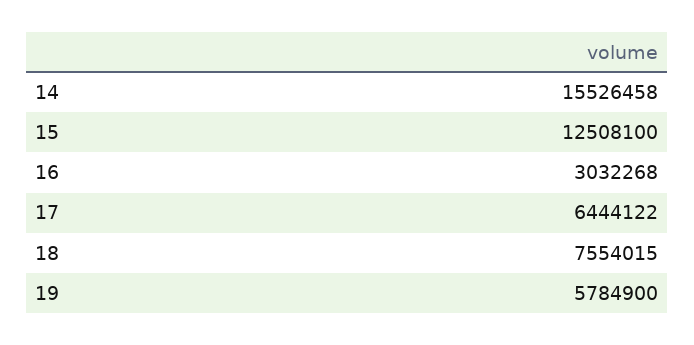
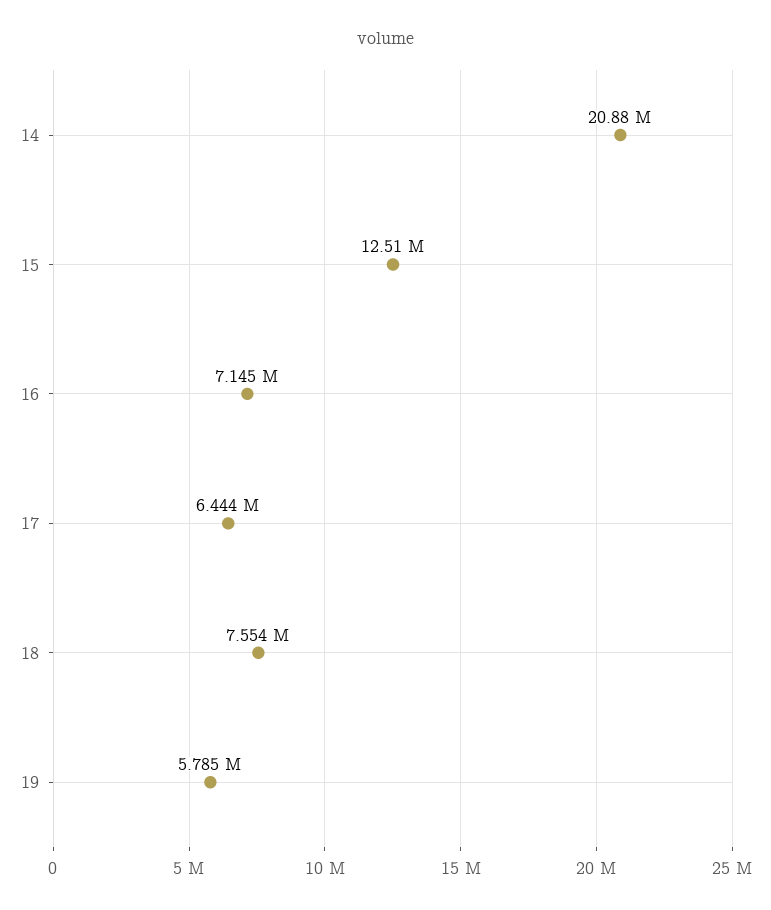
14: 15526458 -> 20880000
16: 3032268 -> 7145000

